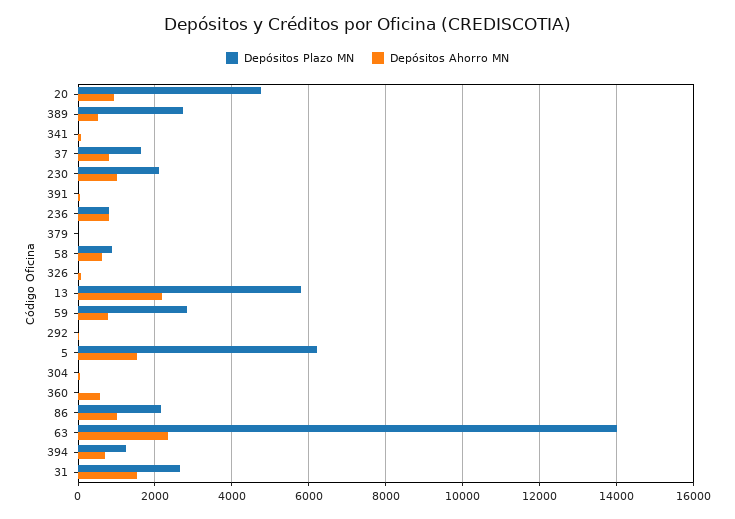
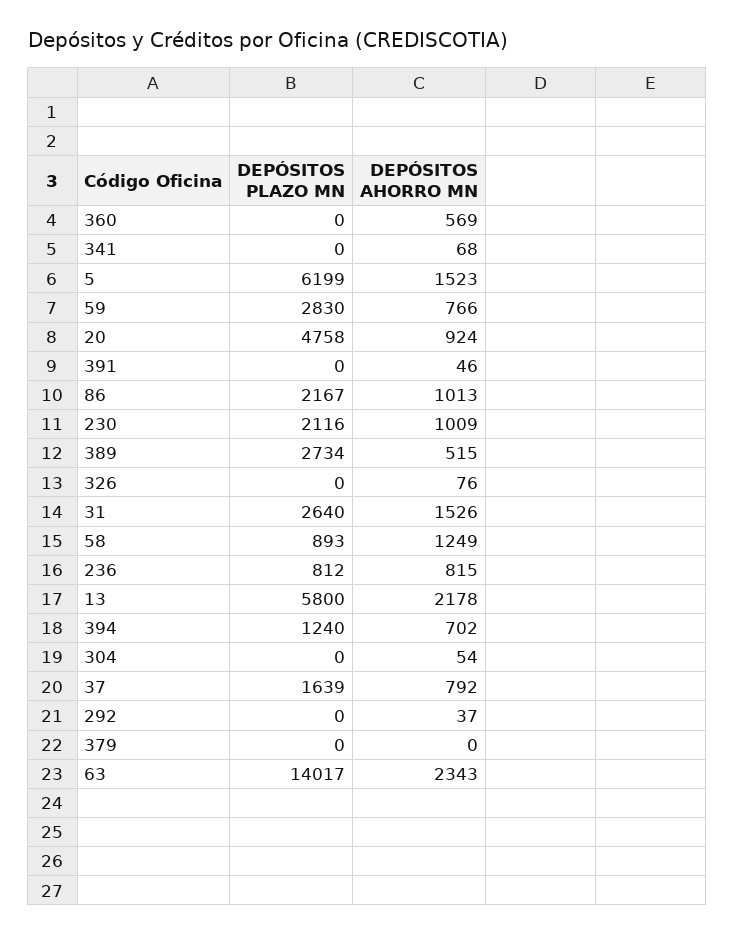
Depósitos Ahorro MN, 58: 600 -> 1249

